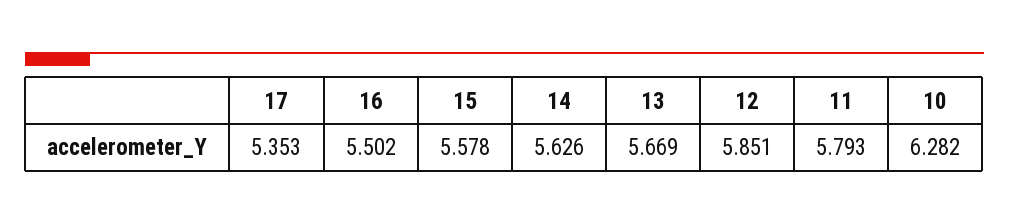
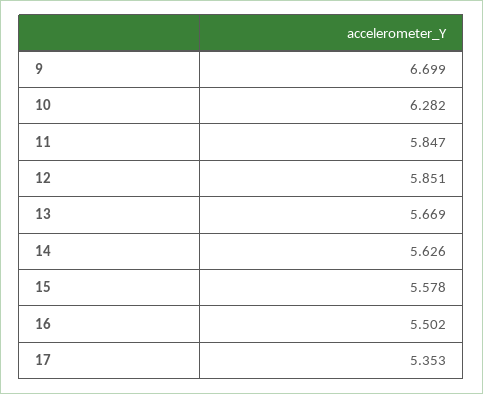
11: 5.793 -> 5.847
9: none -> 6.699

